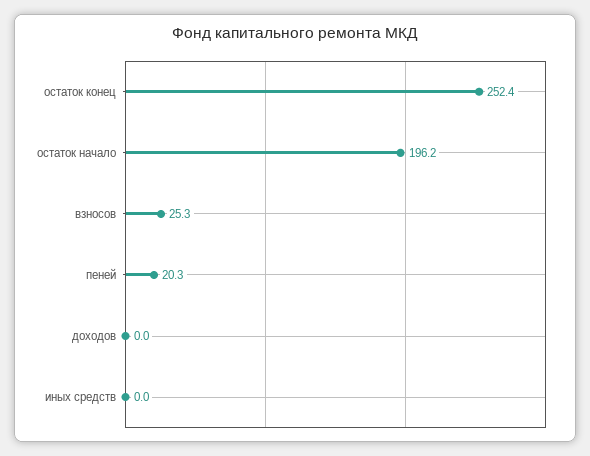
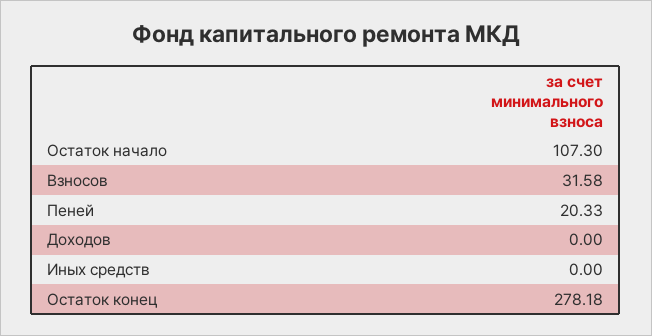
остаток конец: 252.4 -> 278.18
остаток начало: 196.2 -> 107.3
взносов: 25.3 -> 31.58

